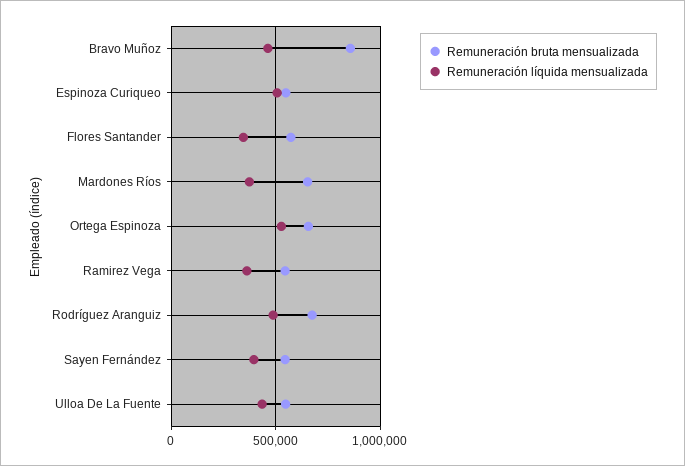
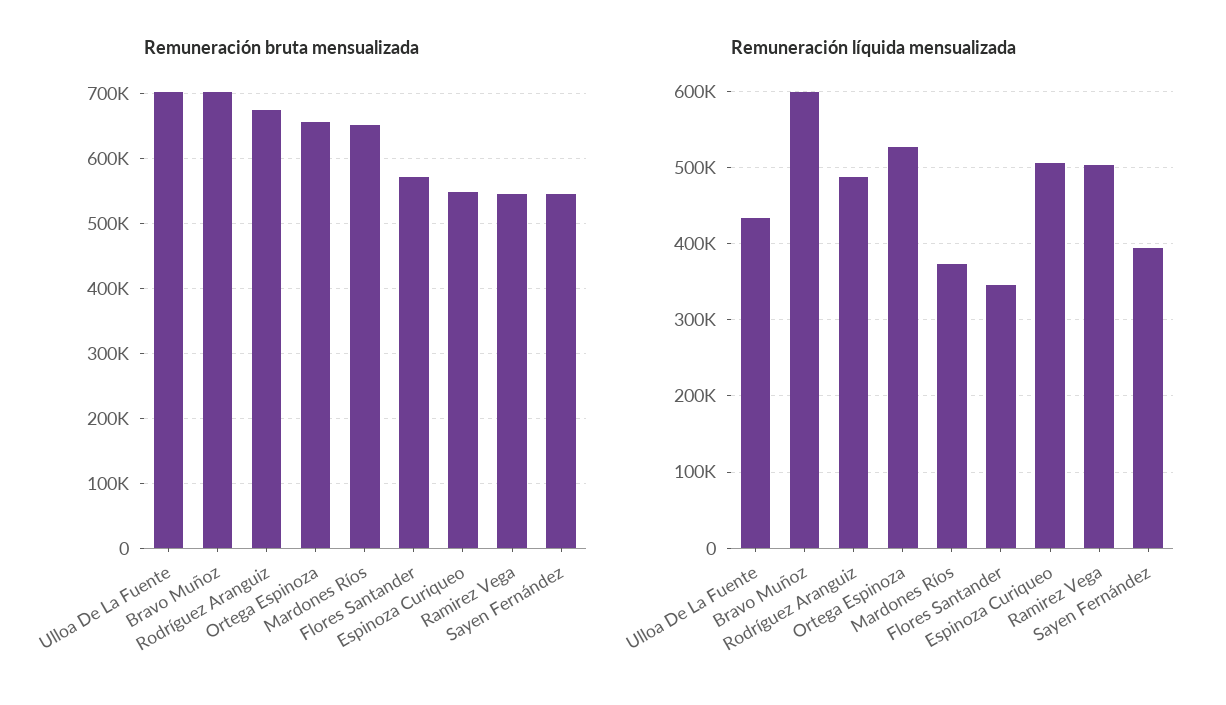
Remuneración bruta mensualizada, Bravo Muñoz: 850000 -> 700000
Remuneración líquida mensualizada, Bravo Muñoz: 450000 -> 600000
Remuneración líquida mensualizada, Ramirez Vega: 350000 -> 500000
Remuneración bruta mensualizada, Ulloa De La Fuente: 550000 -> 700000

